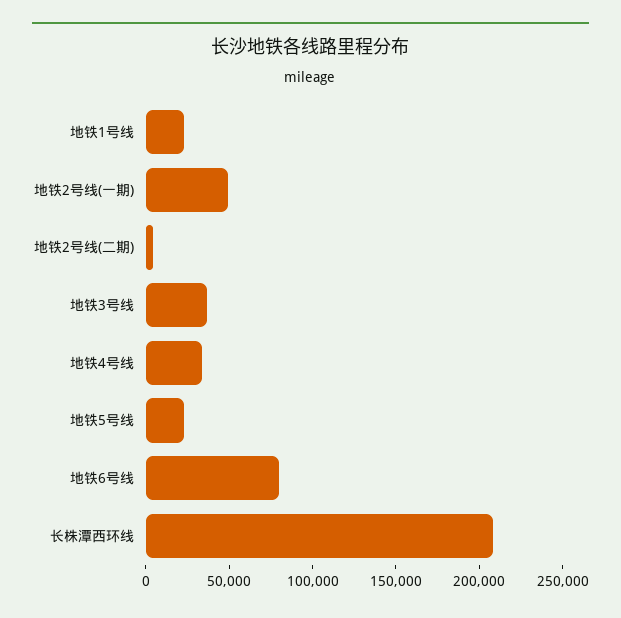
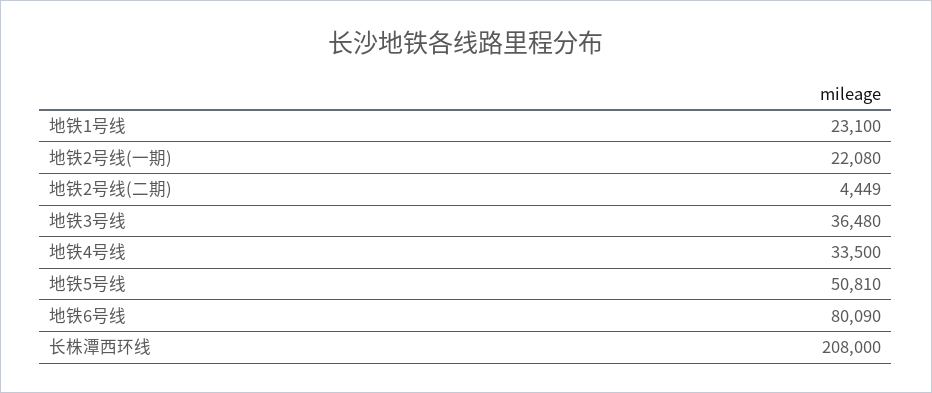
地铁2号线(一期): 50000 -> 22080
地铁5号线: 20000 -> 50810

